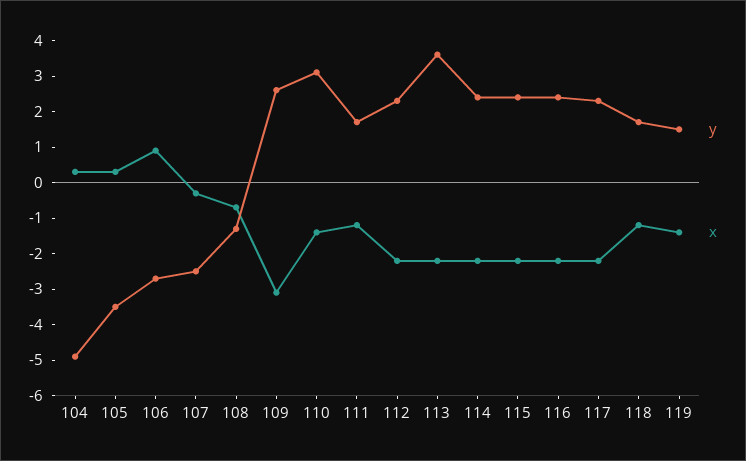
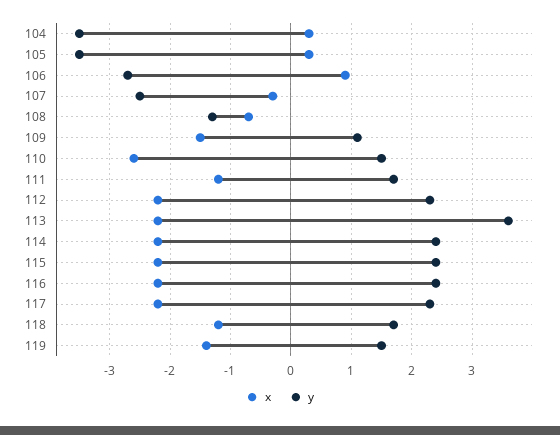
y, 104: -5 -> -3.5
y, 109: 2.5 -> 1.1
x, 109: -3 -> -1.5
y, 110: 3 -> 1.5
x, 110: -1.5 -> -2.6

